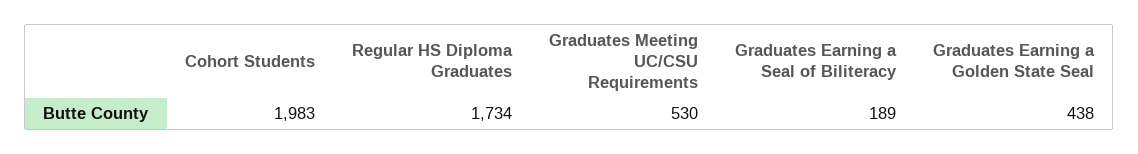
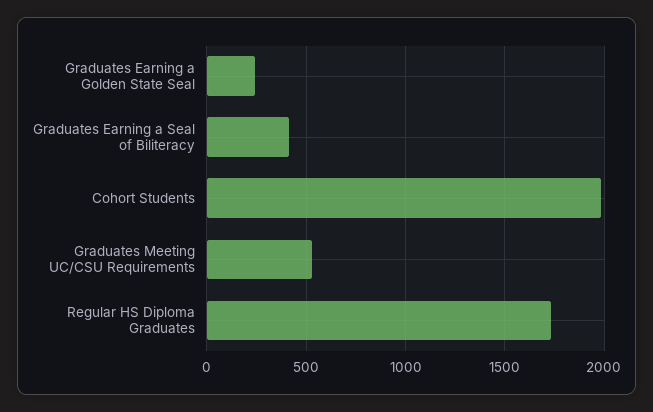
Graduates Earning a Seal of Biliteracy: 189 -> 400
Graduates Earning a Golden State Seal: 438 -> 250

